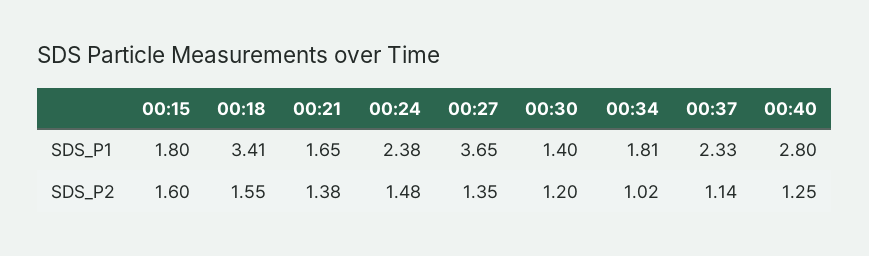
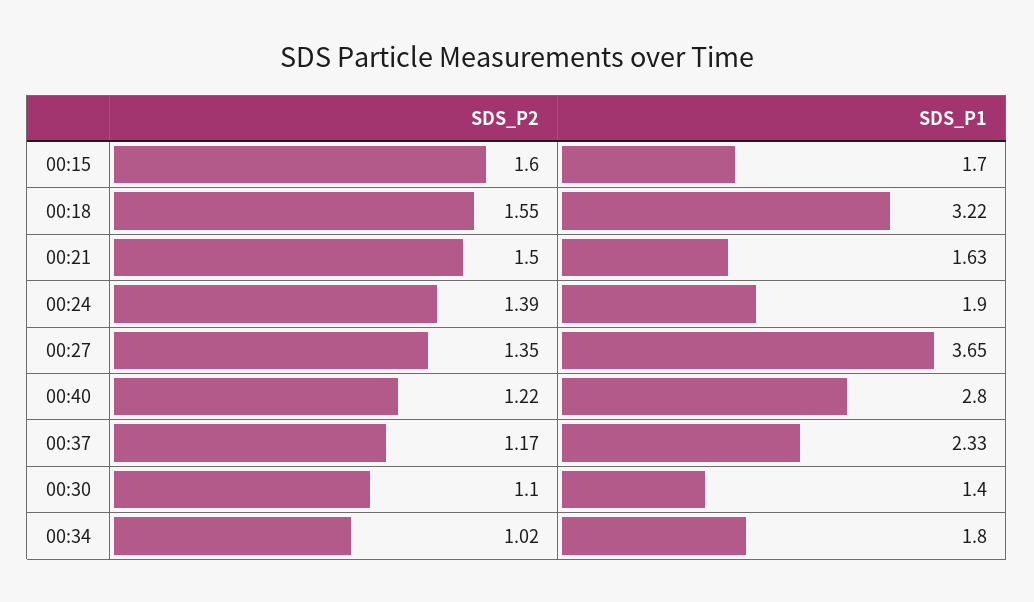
00:15, SDS_P1: 1.8 -> 1.7
00:18, SDS_P1: 3.41 -> 3.22
00:21, SDS_P1: 1.65 -> 1.63
00:24, SDS_P1: 2.38 -> 1.9
00:34, SDS_P1: 1.81 -> 1.8
00:21, SDS_P2: 1.38 -> 1.5
00:24, SDS_P2: 1.48 -> 1.39
00:30, SDS_P2: 1.2 -> 1.1
00:37, SDS_P2: 1.14 -> 1.17
00:40, SDS_P2: 1.25 -> 1.22

